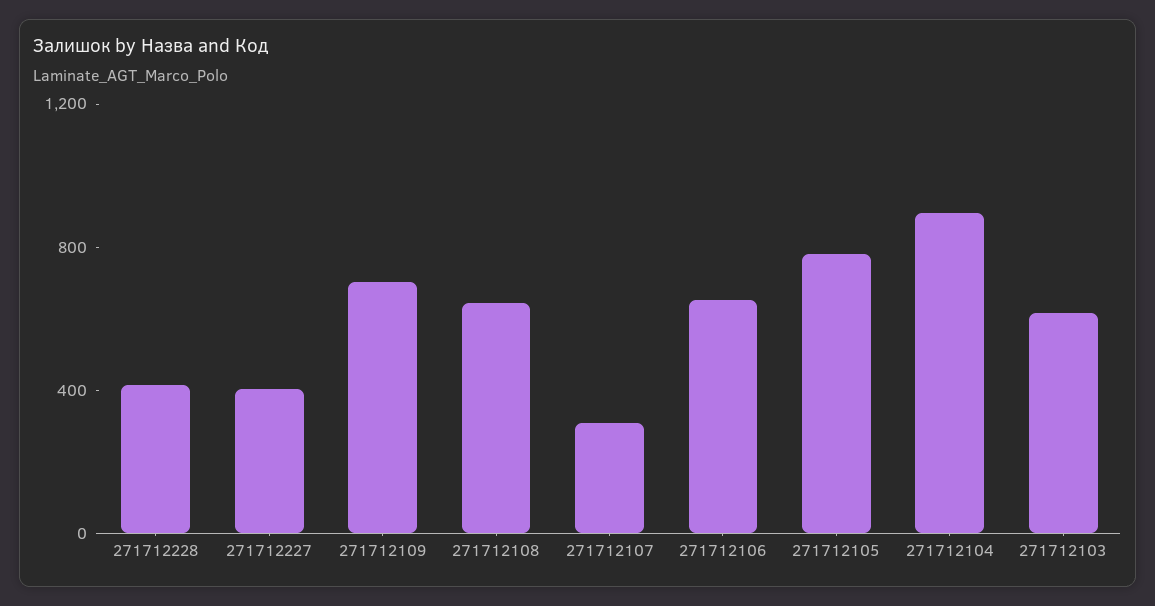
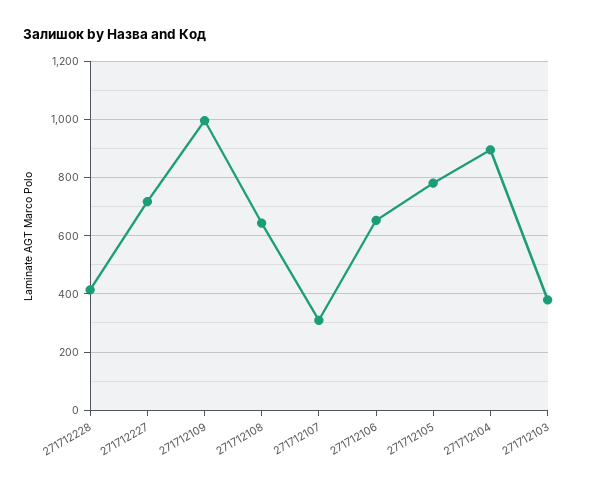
271712227: 400 -> 725
271712109: 700 -> 1000
271712103: 600 -> 375

